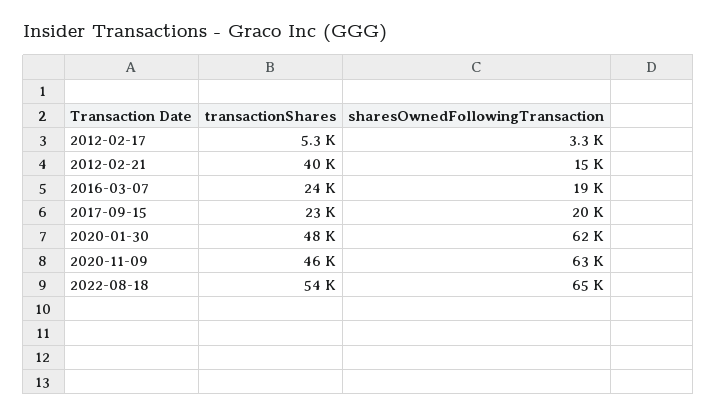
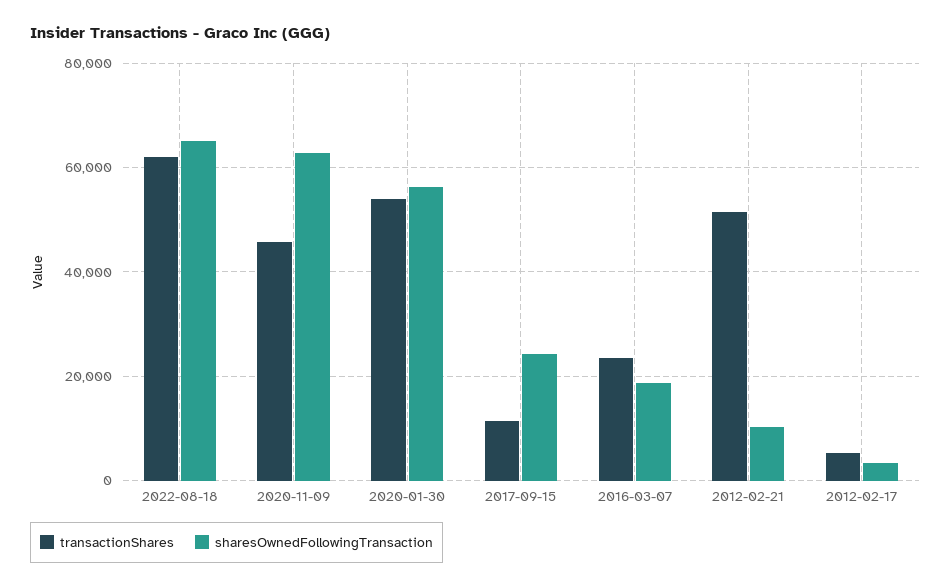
transactionShares, 2012-02-21: 40000 -> 52000
sharesOwnedFollowingTransaction, 2012-02-21: 15000 -> 10000
transactionShares, 2017-09-15: 23000 -> 12000
sharesOwnedFollowingTransaction, 2017-09-15: 20000 -> 24000
transactionShares, 2020-01-30: 48000 -> 54000
sharesOwnedFollowingTransaction, 2020-01-30: 62000 -> 56000
transactionShares, 2022-08-18: 54000 -> 62000

